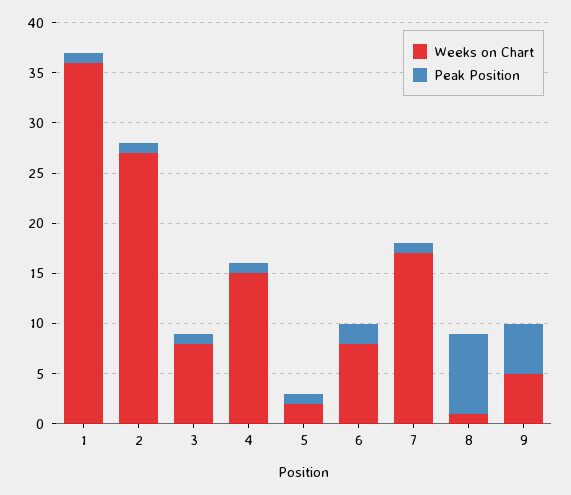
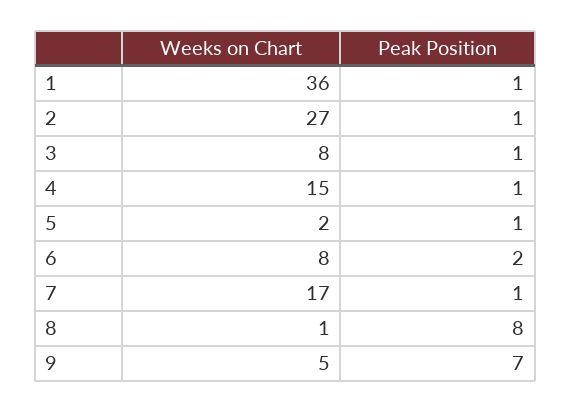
Peak Position, 9: 5 -> 7

